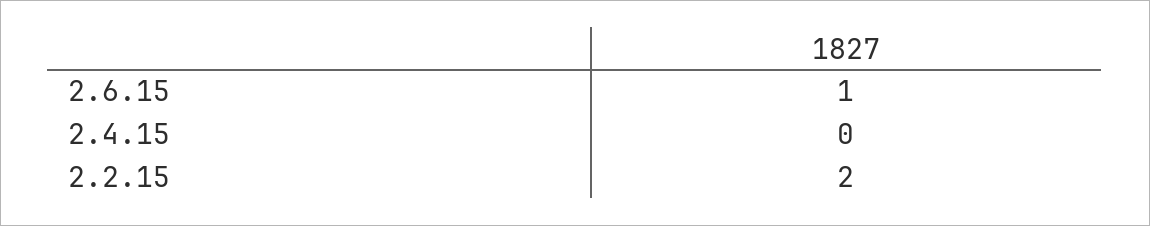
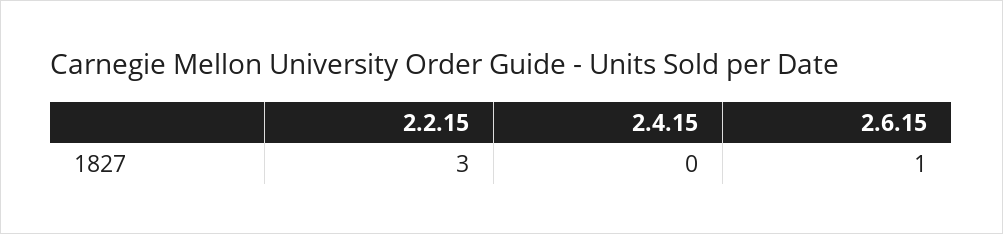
2.2.15: 2 -> 3

